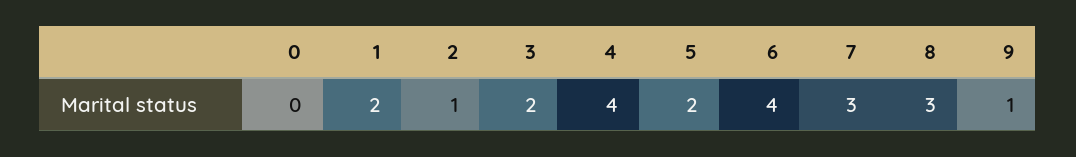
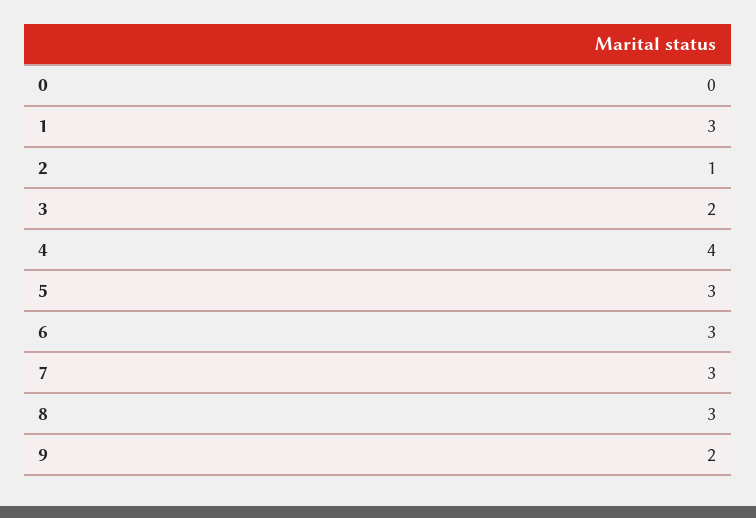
1: 2 -> 3
5: 2 -> 3
6: 4 -> 3
9: 1 -> 2

